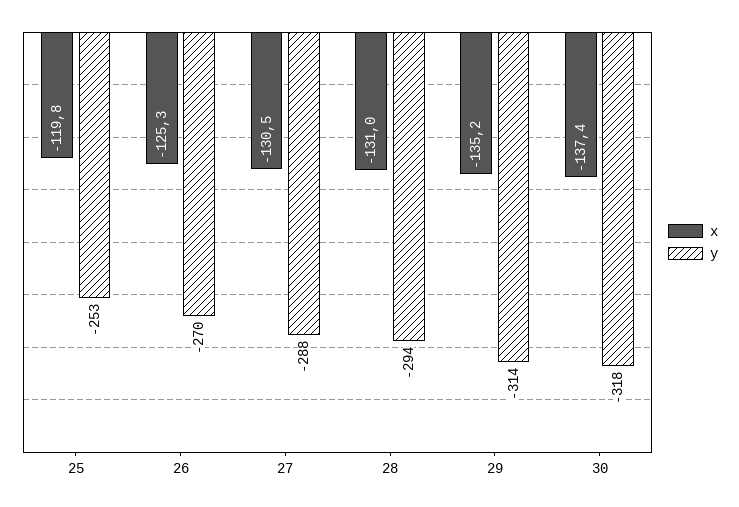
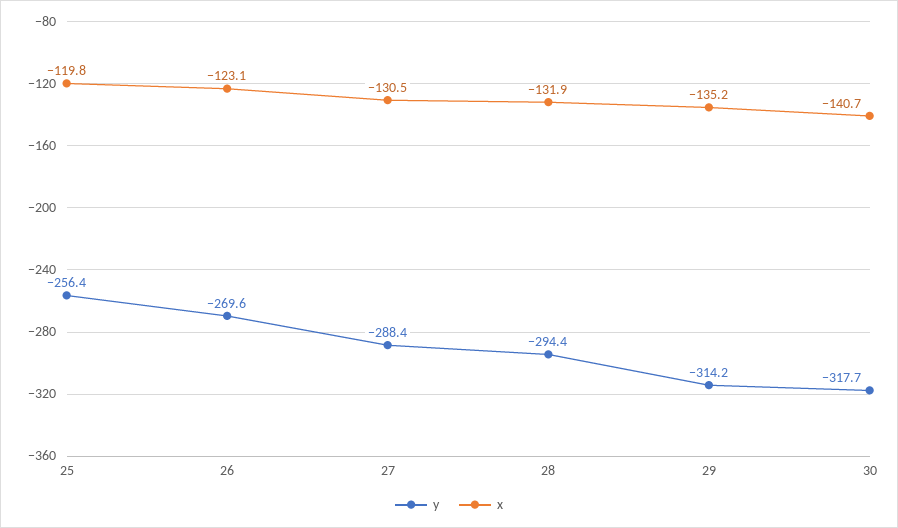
y, 25: -253 -> -256.4
x, 26: -125.3 -> -123.1
x, 28: -131 -> -131.9
x, 30: -137.4 -> -140.7

